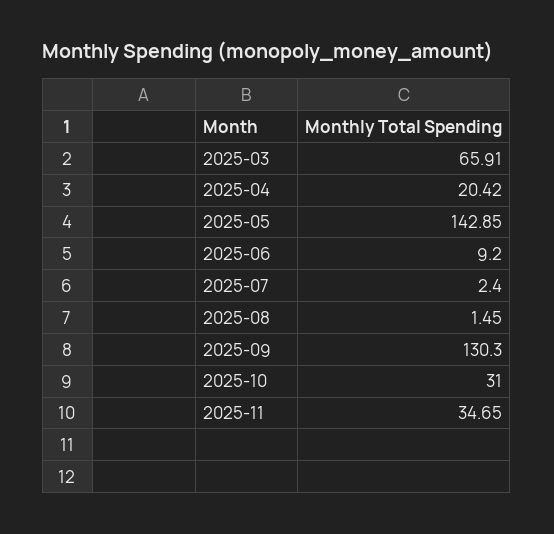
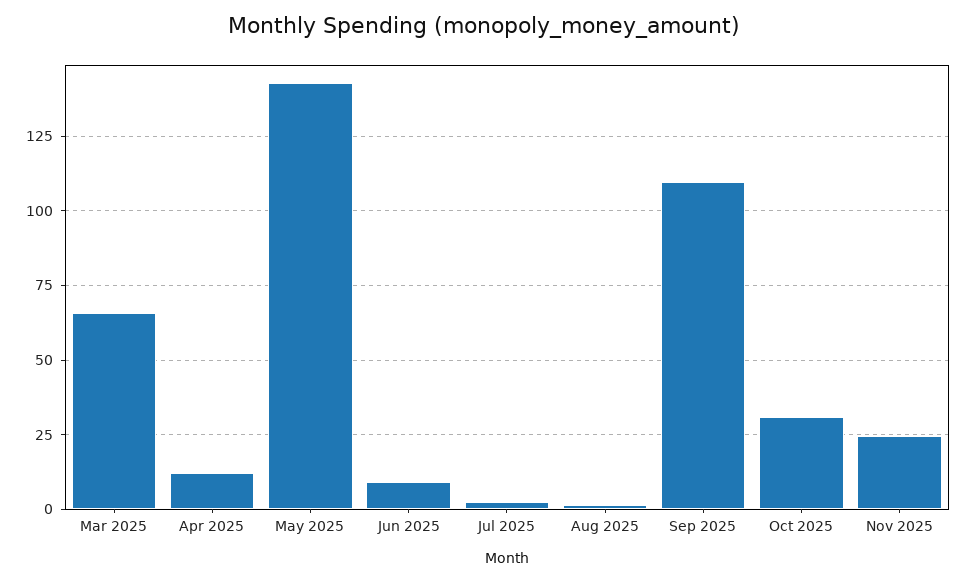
2025-04: 20.42 -> 12.5
2025-09: 130.3 -> 110
2025-11: 34.65 -> 25

